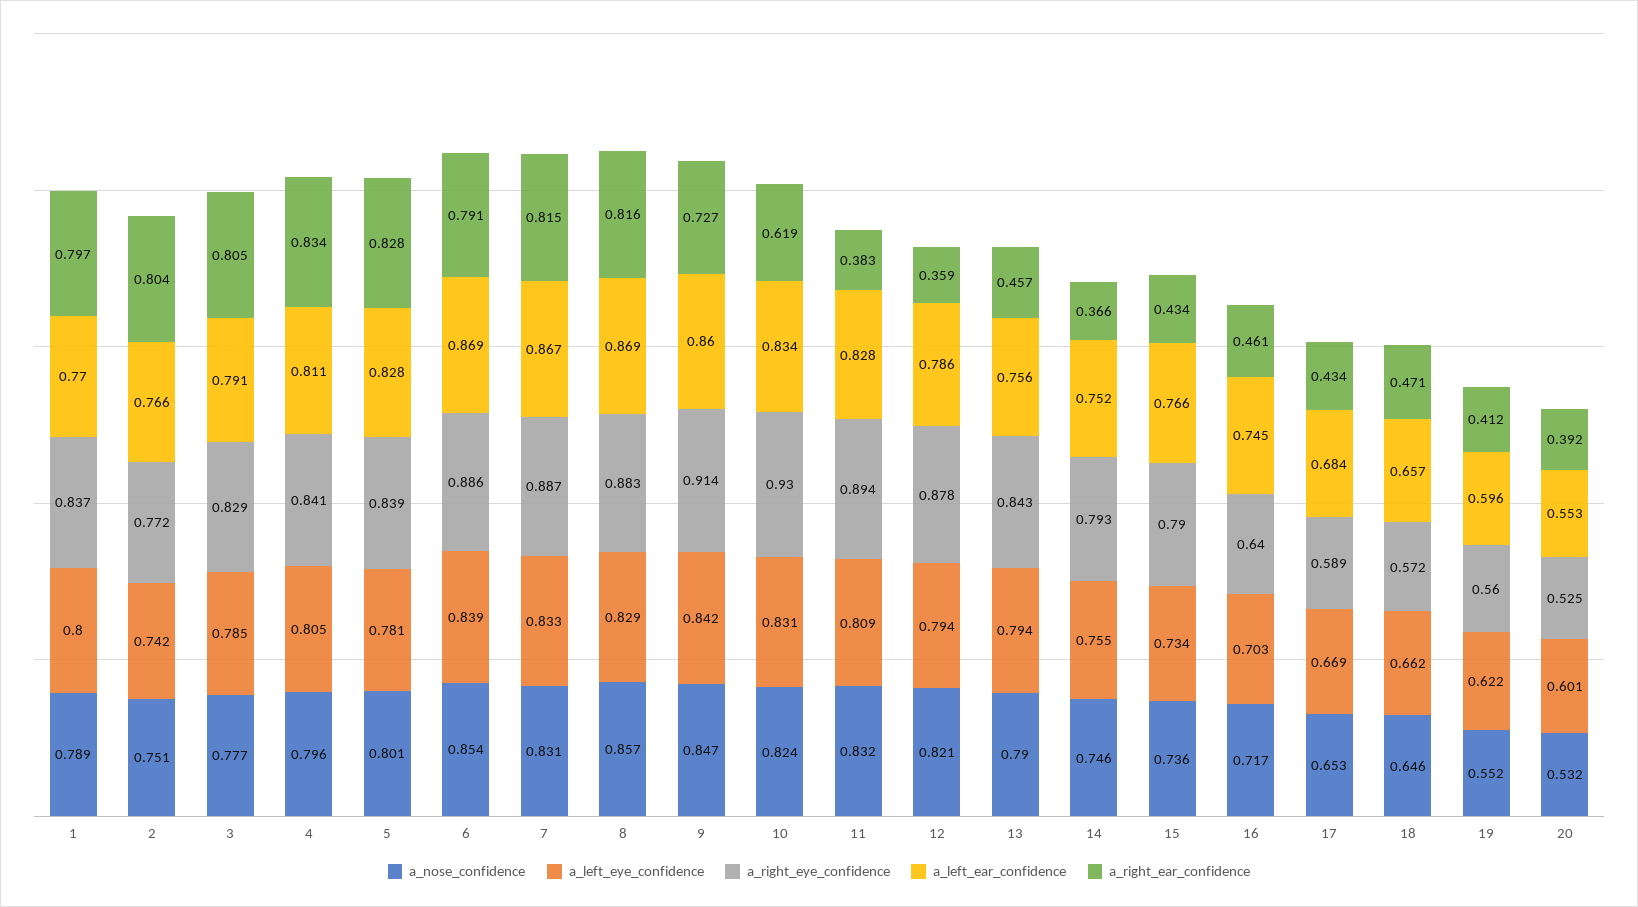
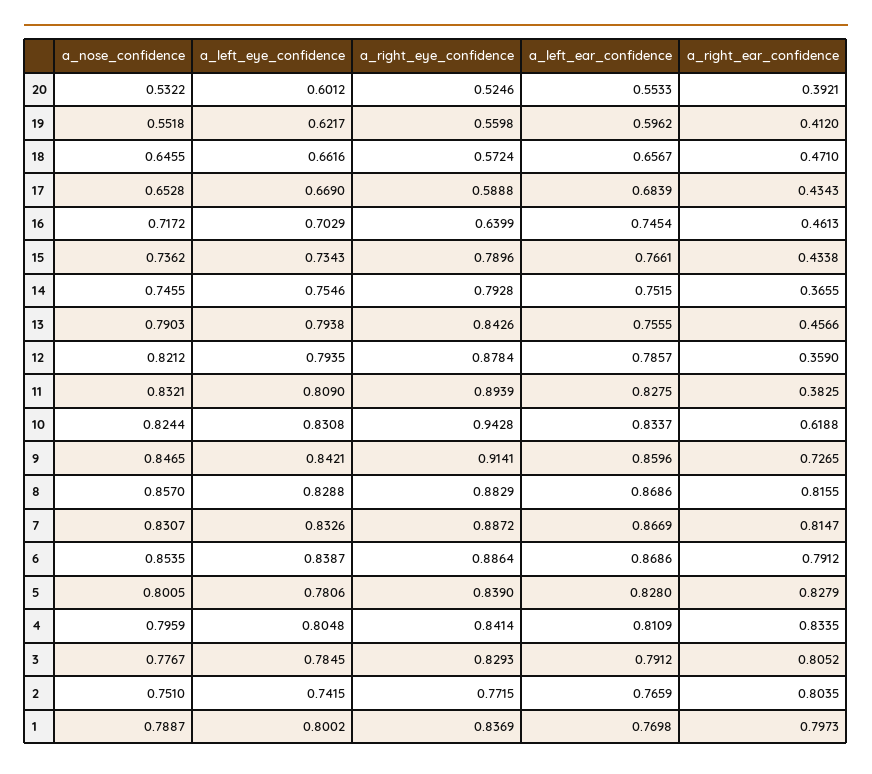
a_right_eye_confidence, 10: 0.93 -> 0.9428

